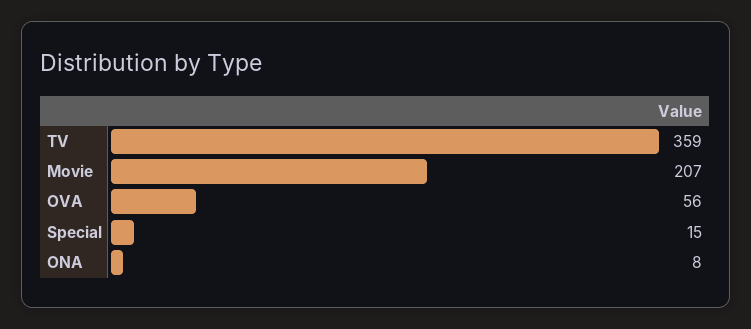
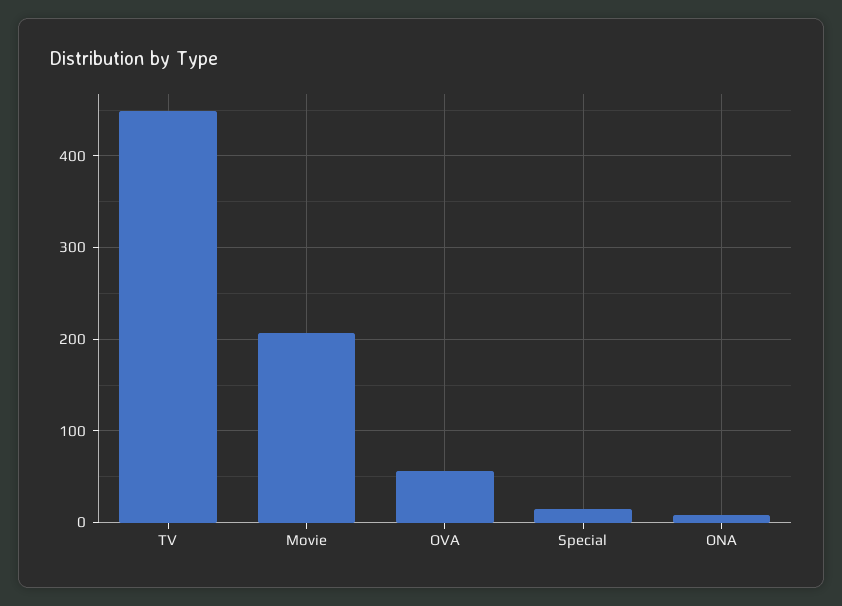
TV: 359 -> 450

